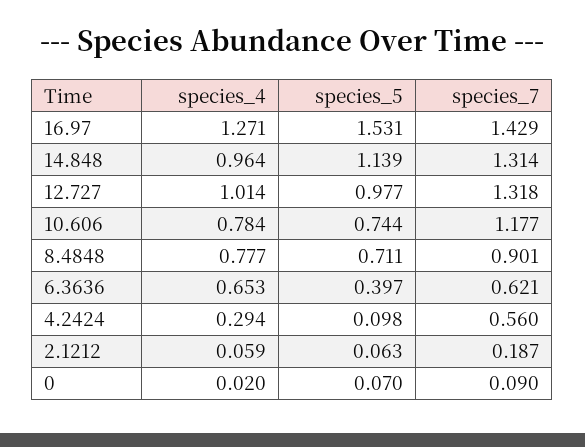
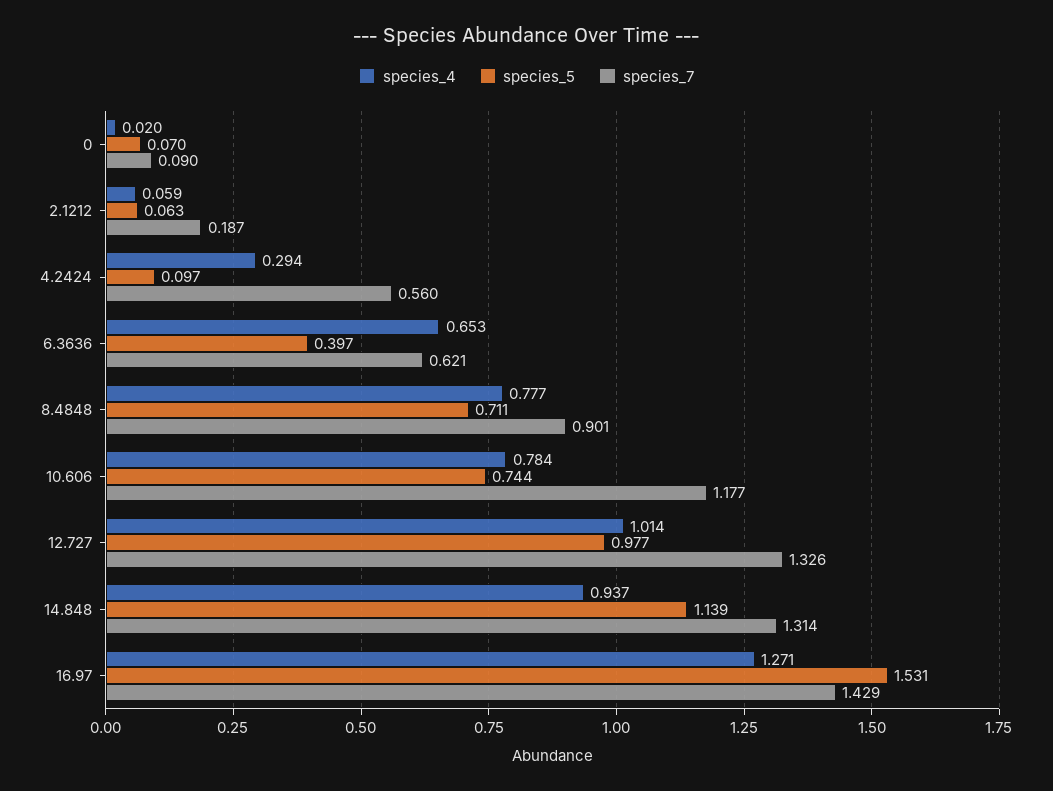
species_4, 14.848: 0.964 -> 0.937
species_7, 12.727: 1.318 -> 1.326
species_5, 4.2424: 0.098 -> 0.097

